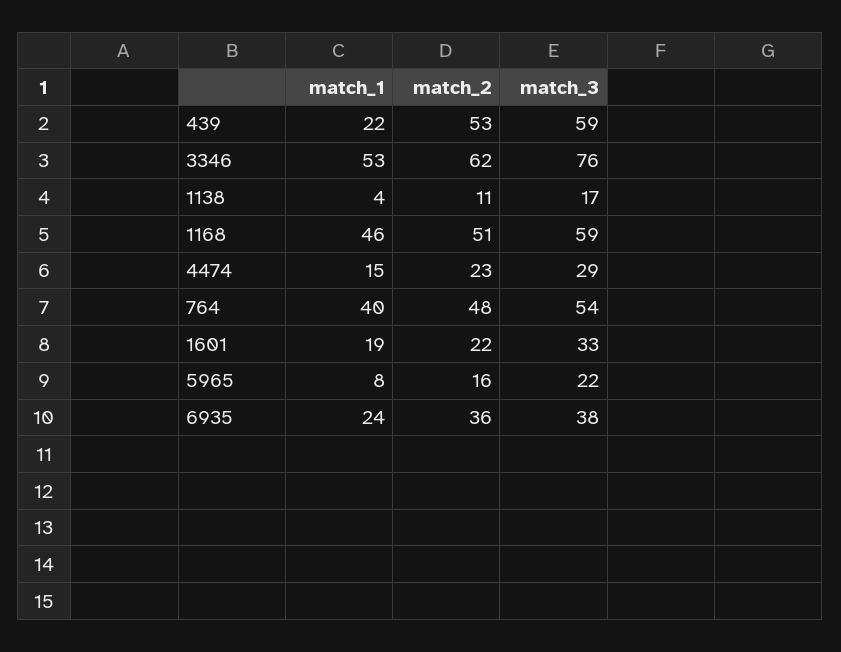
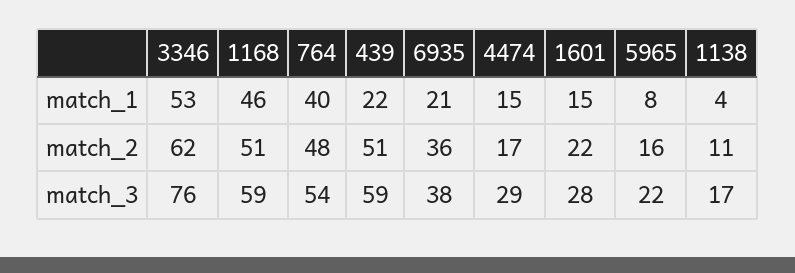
match_2, 439: 53 -> 51
match_2, 4474: 23 -> 17
match_1, 1601: 19 -> 15
match_3, 1601: 33 -> 28
match_1, 6935: 24 -> 21

